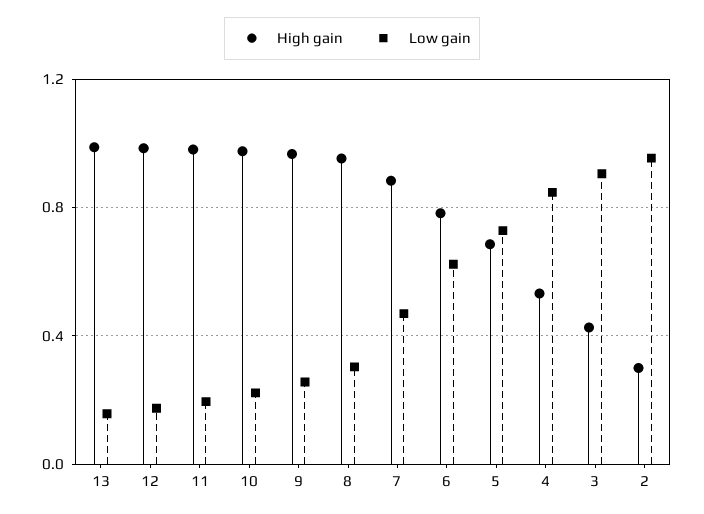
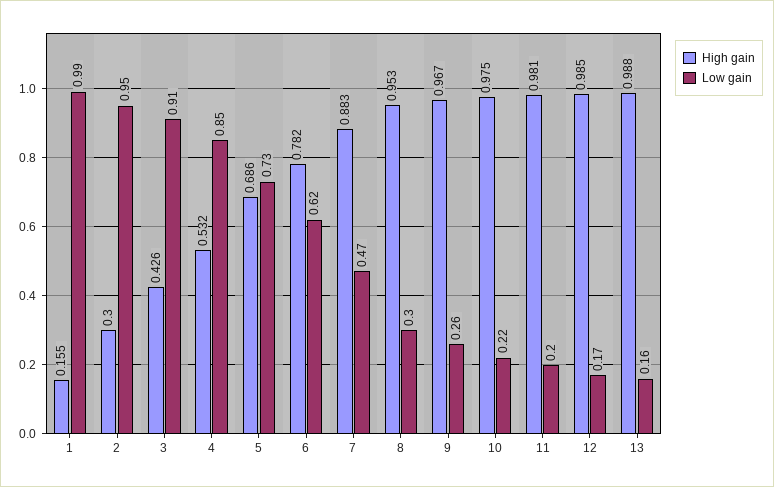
High gain, 1: none -> 0.155
Low gain, 1: none -> 0.99

